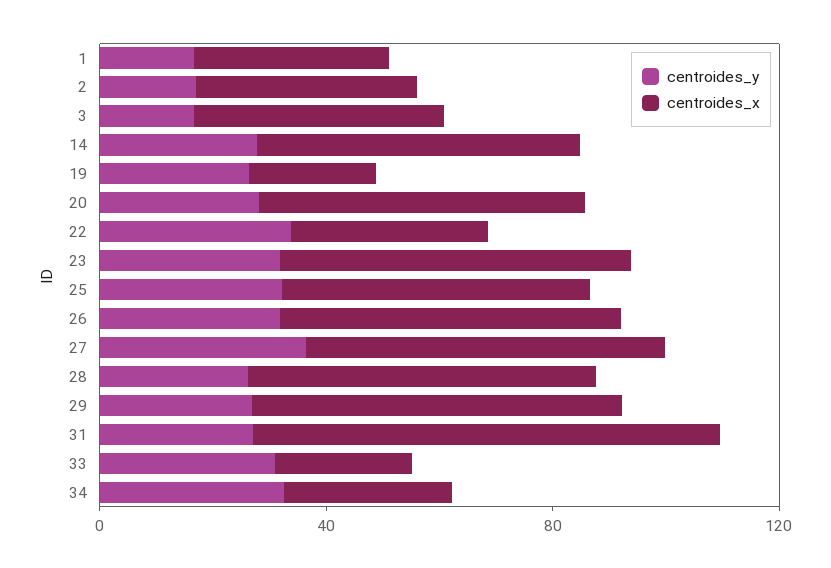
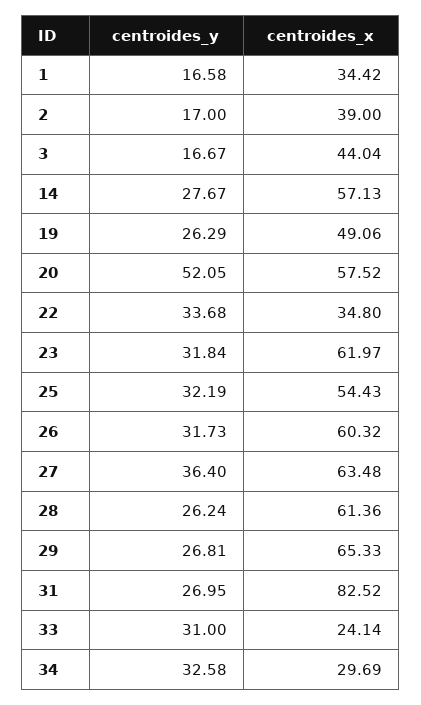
centroides_x, 19: 20 -> 49.06
centroides_y, 20: 30 -> 52.05

